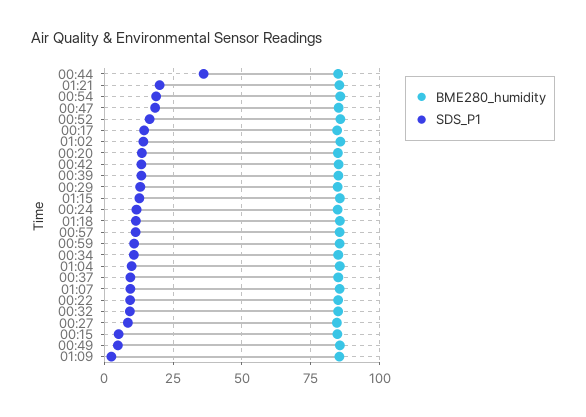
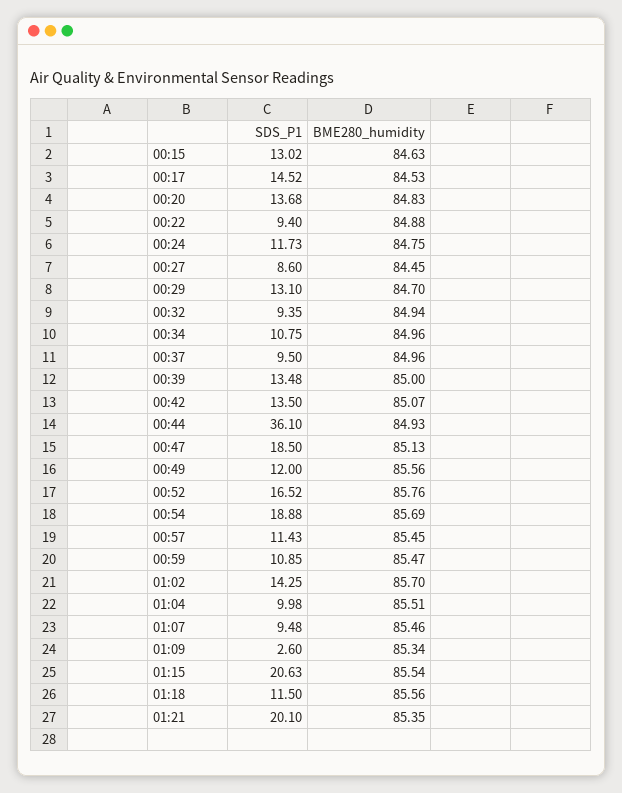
SDS_P1, 01:15: 12.5 -> 20.63
SDS_P1, 00:15: 5 -> 13.02
SDS_P1, 00:49: 5 -> 12

